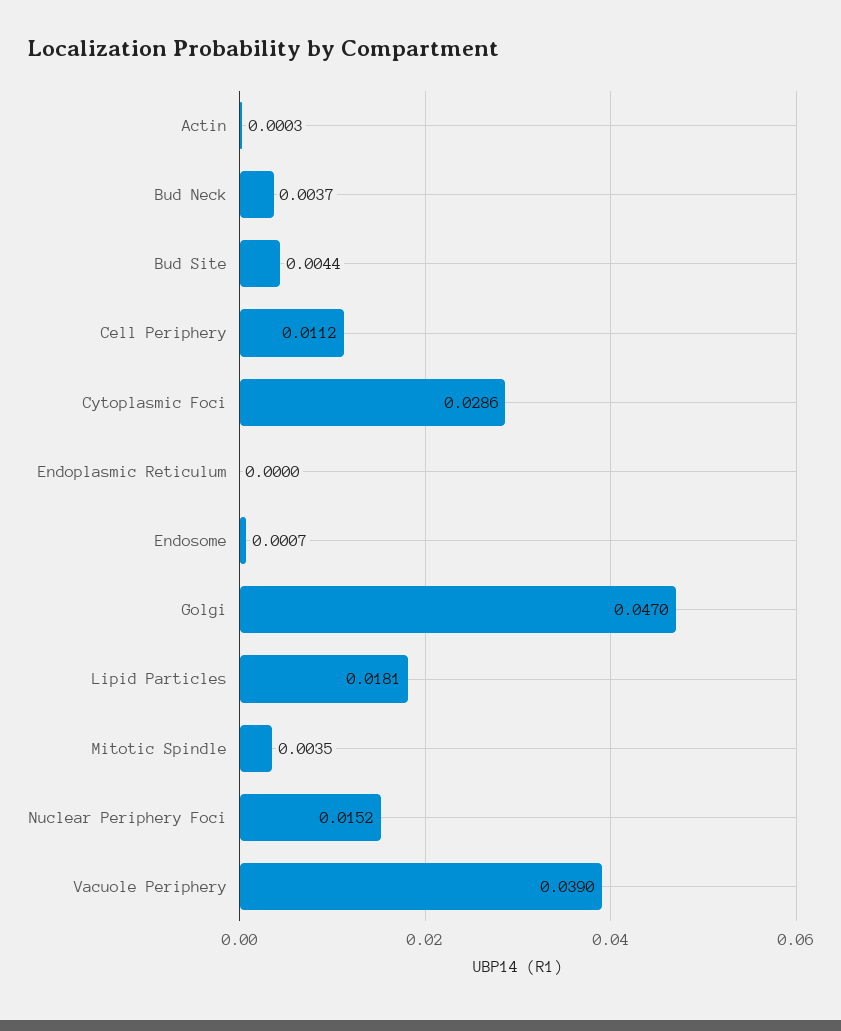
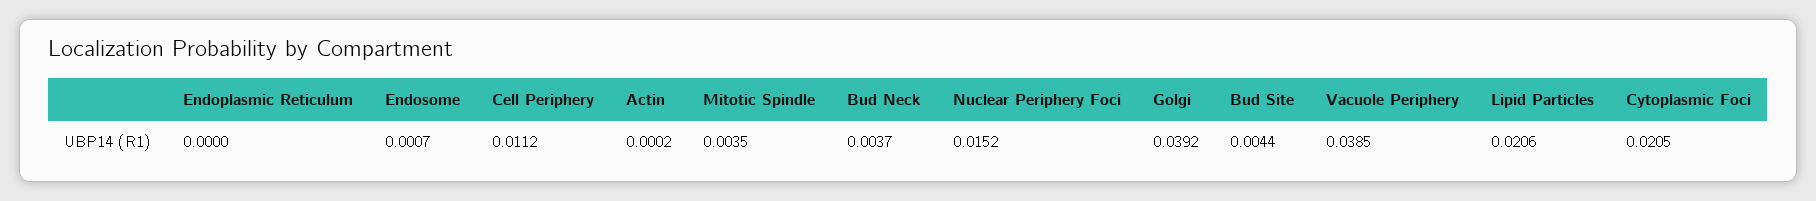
Actin: 0.0003 -> 0.0002
Cytoplasmic Foci: 0.0286 -> 0.0205
Golgi: 0.047 -> 0.0392
Lipid Particles: 0.0181 -> 0.0206
Vacuole Periphery: 0.039 -> 0.0385

